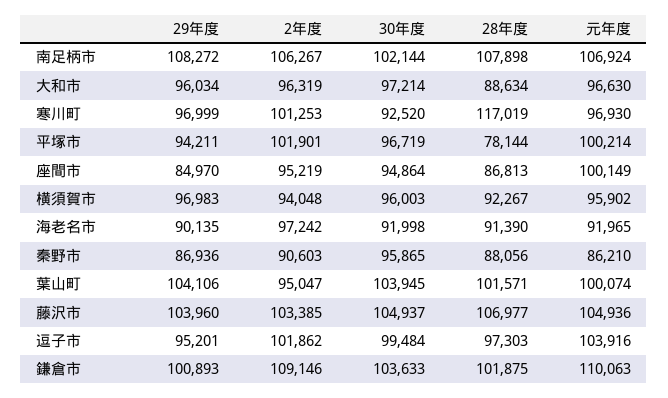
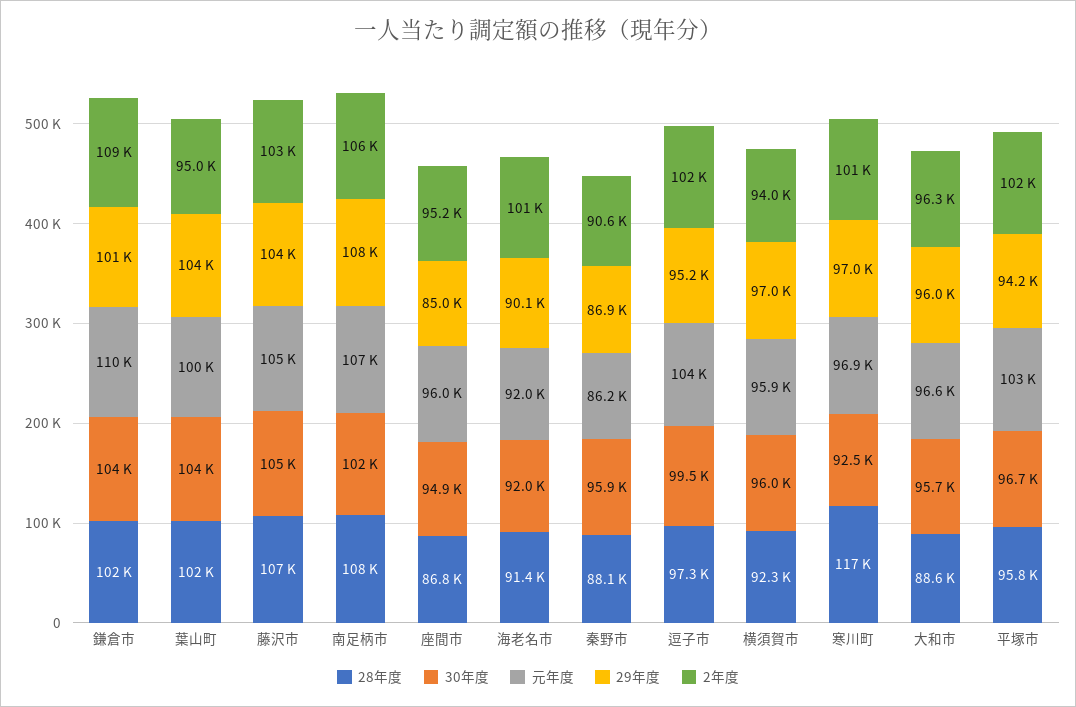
30年度, 大和市: 97214 -> 95700
28年度, 平塚市: 78144 -> 95800
元年度, 平塚市: 100214 -> 103000
元年度, 座間市: 100149 -> 96000
2年度, 海老名市: 97242 -> 101000

